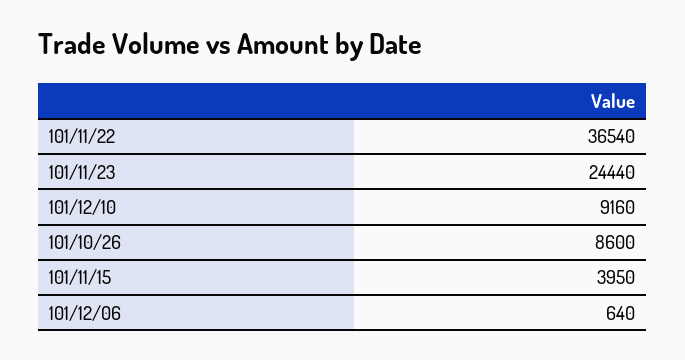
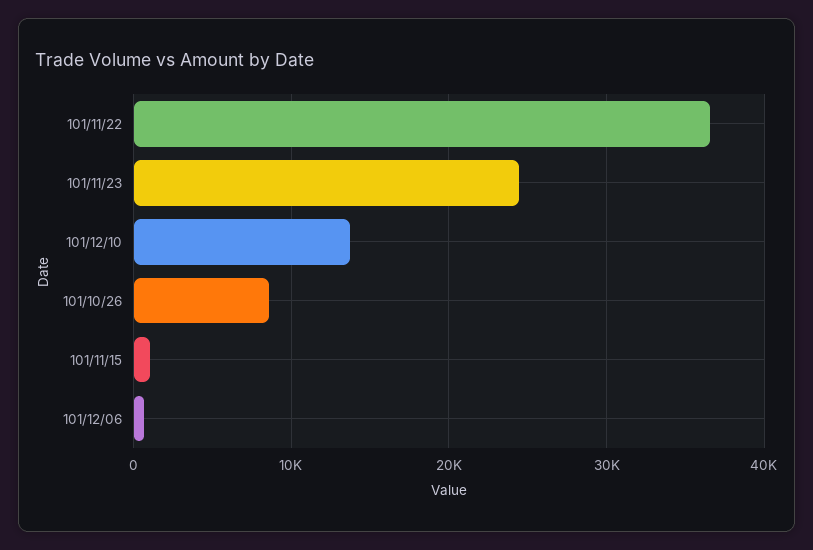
101/12/10: 9160 -> 14000
101/11/15: 3950 -> 1000

